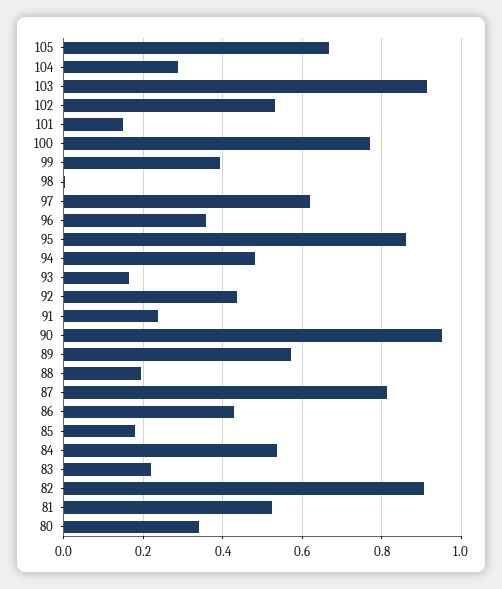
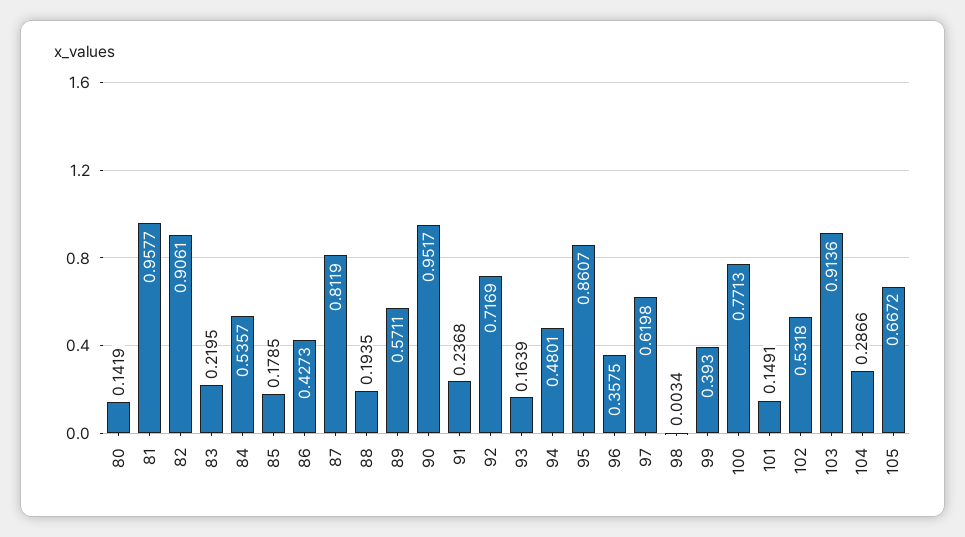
92: 0.44 -> 0.7169
81: 0.52 -> 0.9577
80: 0.34 -> 0.1419

